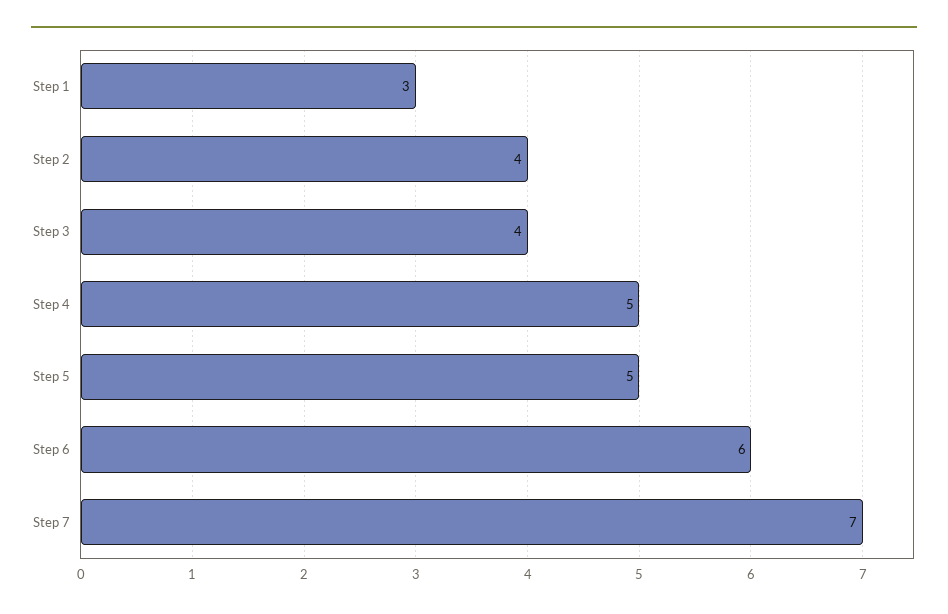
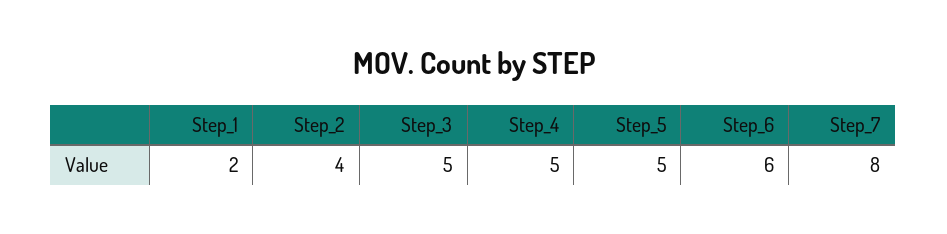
Step 1: 3 -> 2
Step 3: 4 -> 5
Step 7: 7 -> 8

